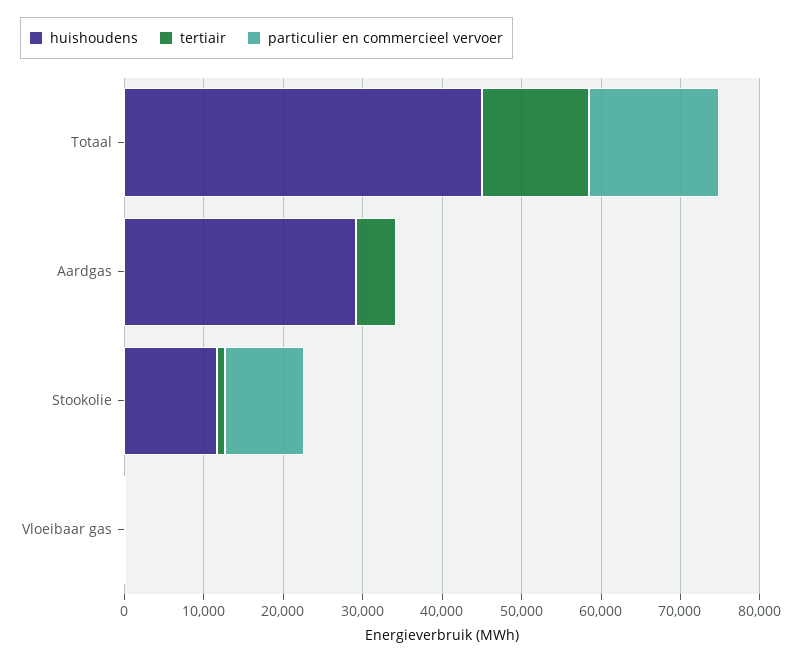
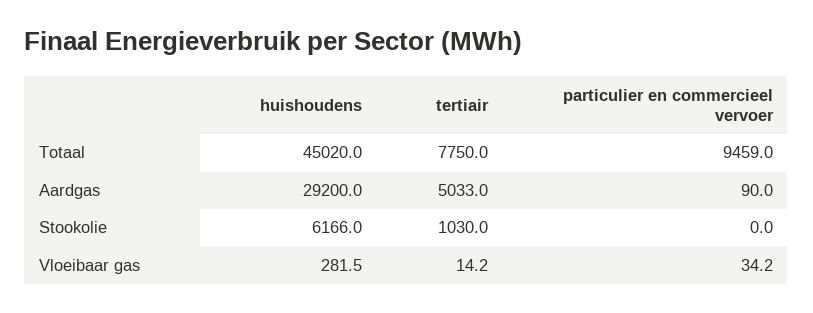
tertiair, Totaal: 14000 -> 7750
particulier en commercieel vervoer, Totaal: 16000 -> 9459
huishoudens, Stookolie: 12000 -> 6166
particulier en commercieel vervoer, Stookolie: 10000 -> 0

